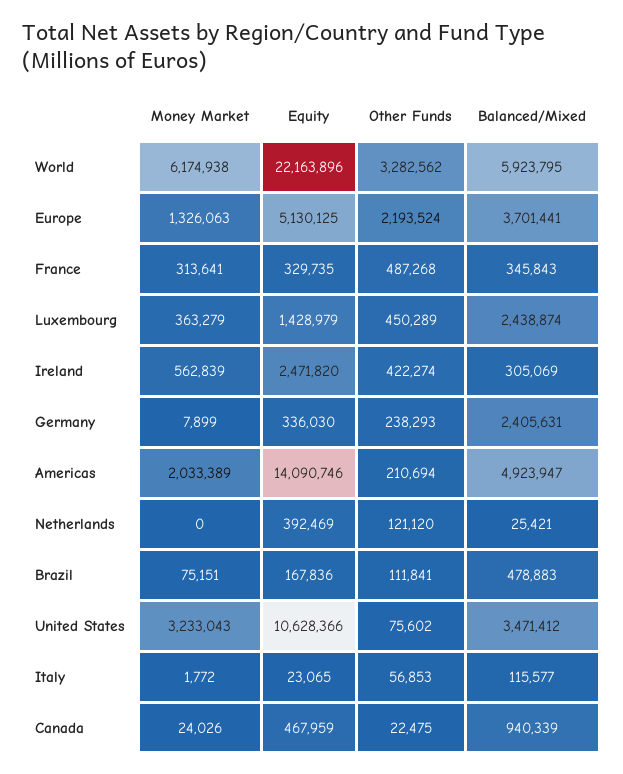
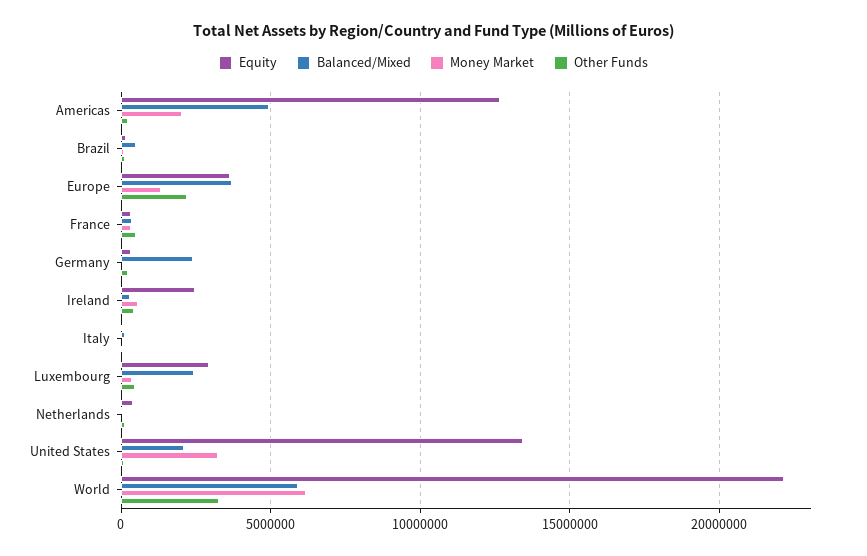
Equity, Europe: 5130125 -> 3500000
Equity, Luxembourg: 1428979 -> 3000000
Equity, Americas: 14090746 -> 12500000
Equity, United States: 10628366 -> 13500000
Balanced/Mixed, United States: 3471412 -> 2000000
Money Market, Canada: 24026 -> none
Equity, Canada: 467959 -> none
Other Funds, Canada: 22475 -> none
Balanced/Mixed, Canada: 940339 -> none

